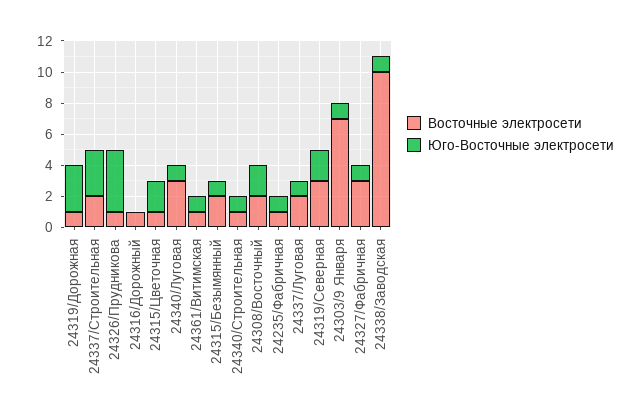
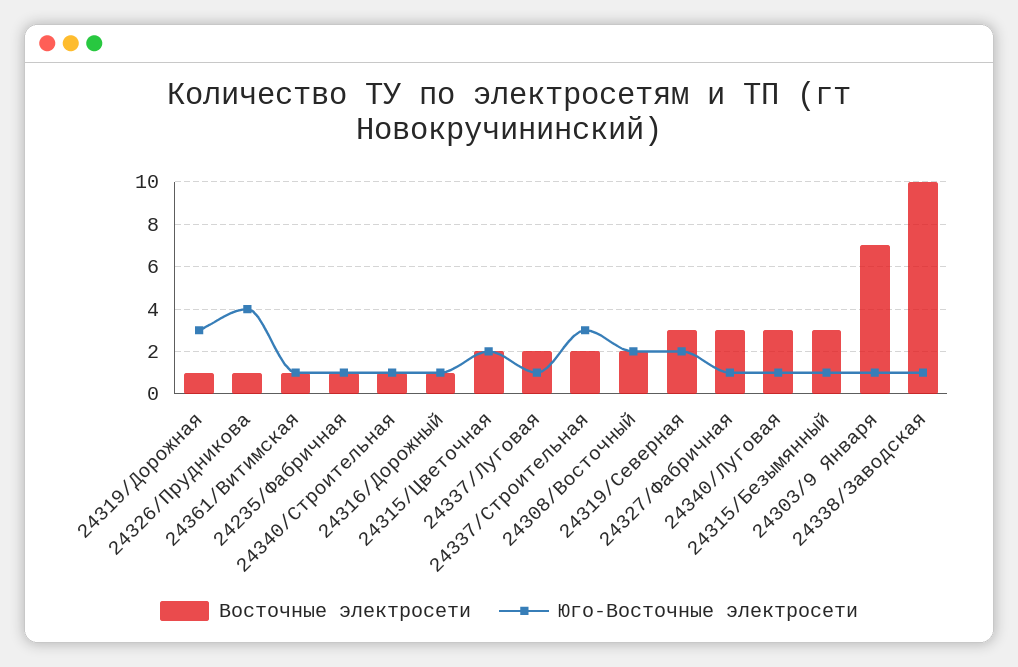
Юго-Восточные электросети, 24316/Дорожный: 0 -> 1
Восточные электросети, 24315/Цветочная: 1 -> 2
Восточные электросети, 24315/Безымянный: 2 -> 3

